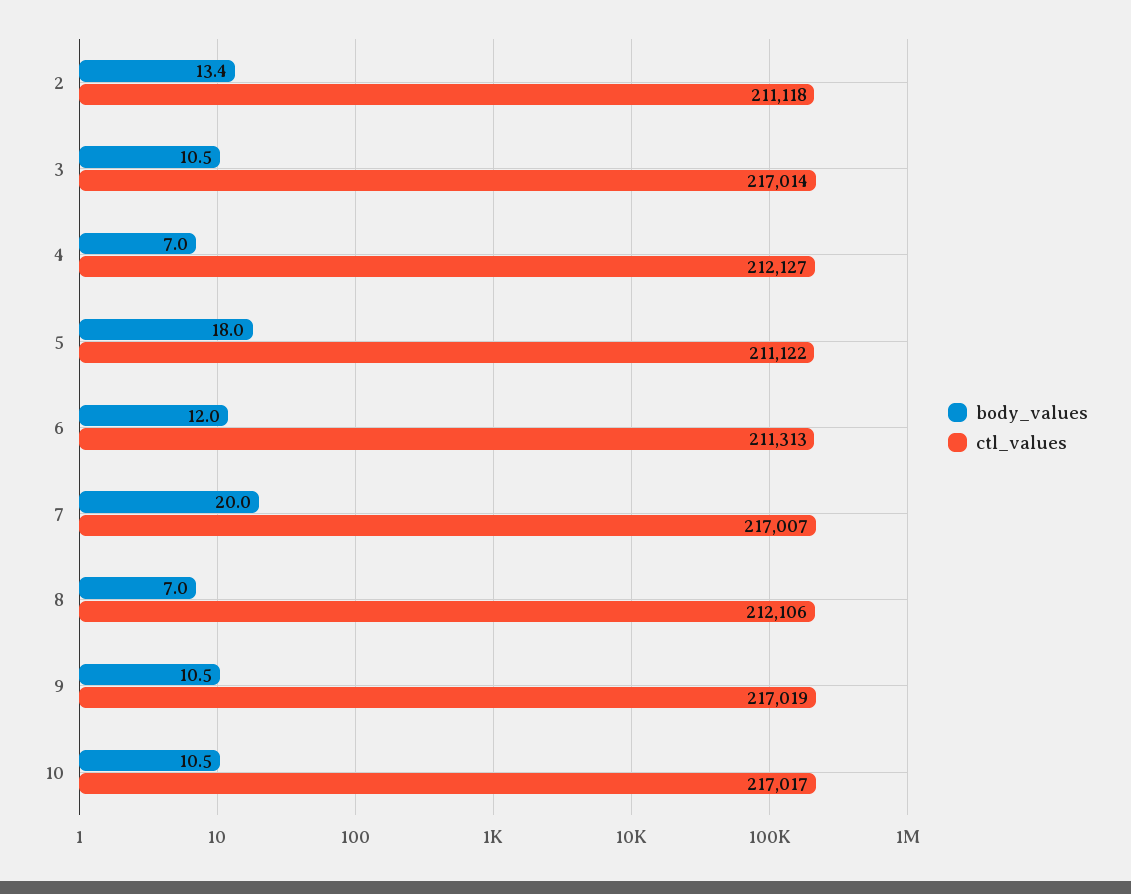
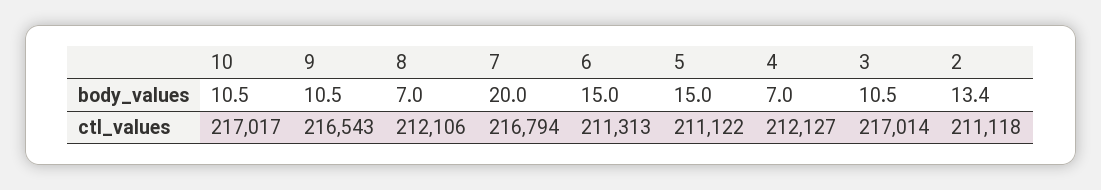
body_values, 5: 18 -> 15
body_values, 6: 12 -> 15
ctl_values, 7: 217007 -> 216794
ctl_values, 9: 217019 -> 216543

